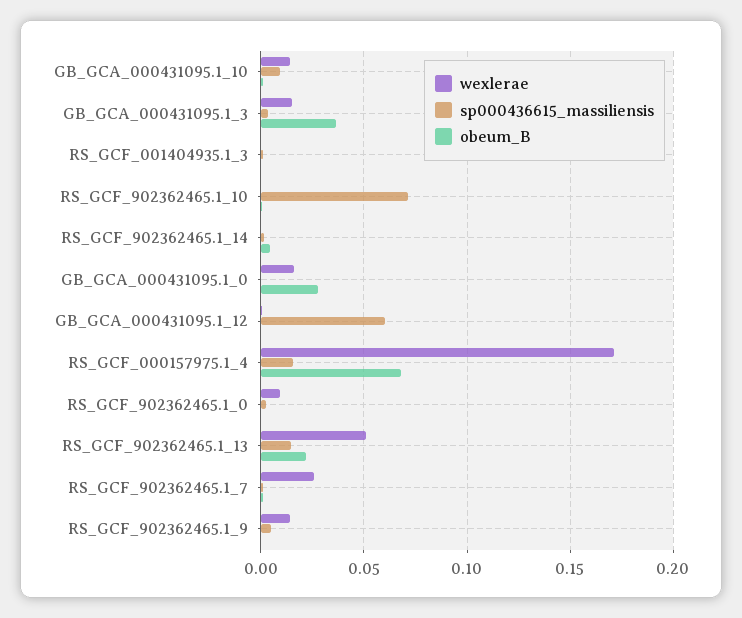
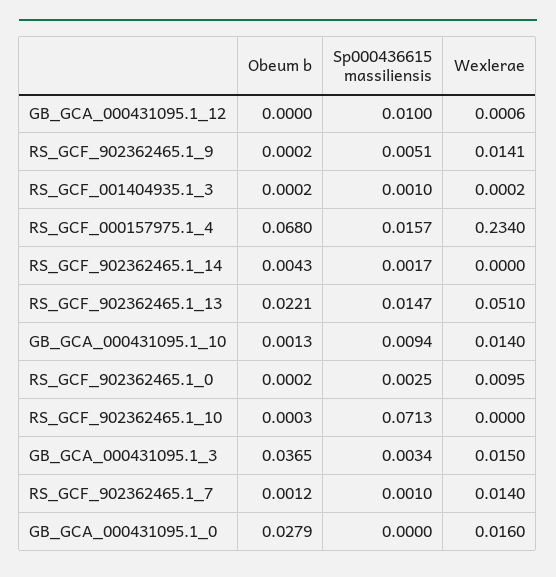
sp000436615_massiliensis, GB_GCA_000431095.1_12: 0.06 -> 0.01
wexlerae, RS_GCF_000157975.1_4: 0.17 -> 0.234
wexlerae, RS_GCF_902362465.1_7: 0.025 -> 0.014

